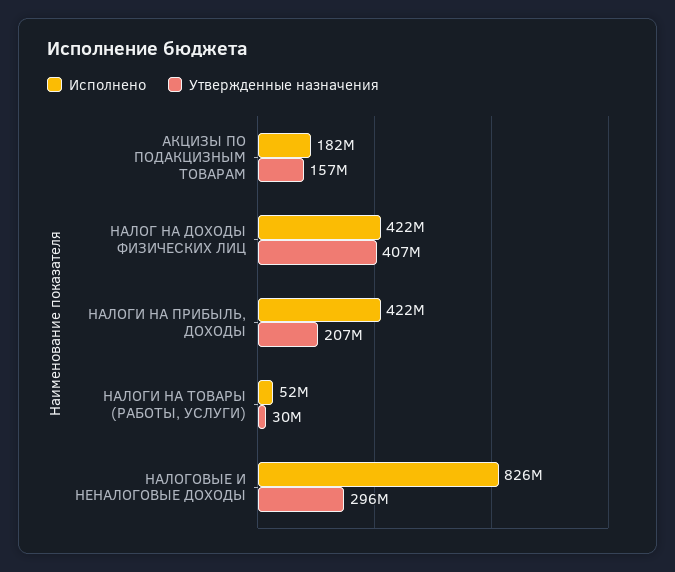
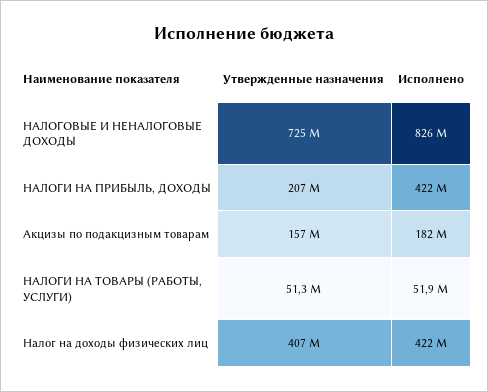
Утвержденные назначения, НАЛОГИ НА ТОВАРЫ (РАБОТЫ, УСЛУГИ): 30000000 -> 51300000
Утвержденные назначения, НАЛОГОВЫЕ И НЕНАЛОГОВЫЕ ДОХОДЫ: 296000000 -> 725000000

